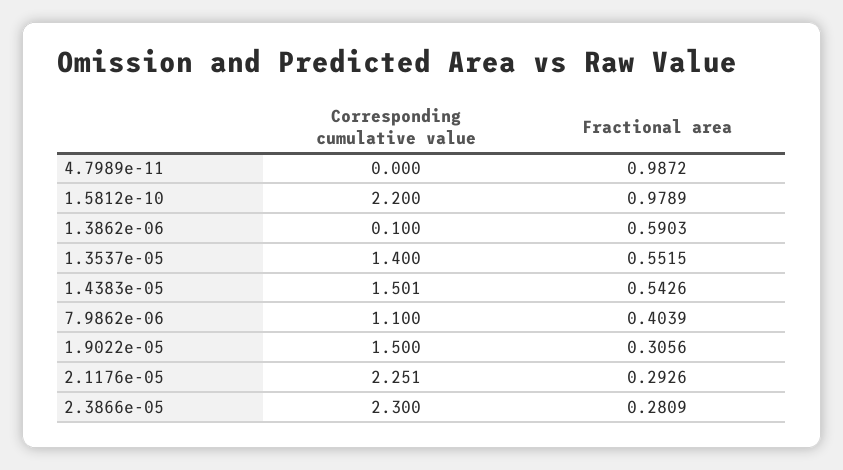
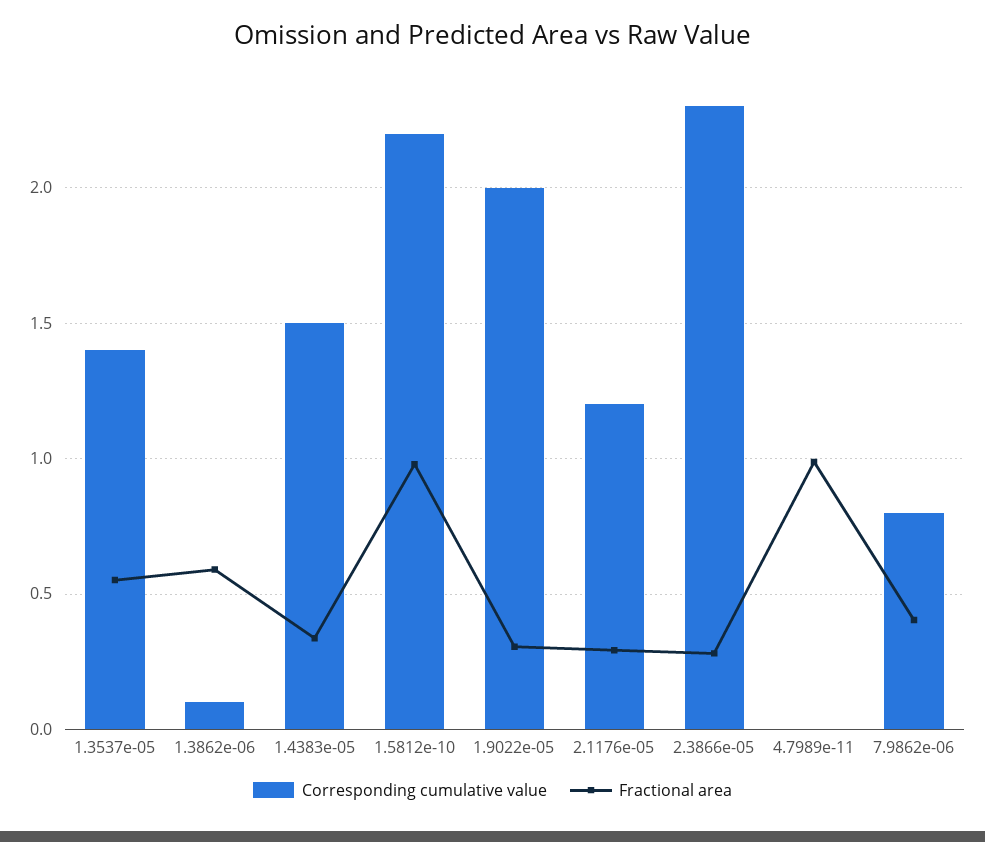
Fractional area, 1.4383e-05: 0.5426 -> 0.35
Corresponding cumulative value, 7.9862e-06: 1.1 -> 0.8
Corresponding cumulative value, 1.9022e-05: 1.5 -> 2
Corresponding cumulative value, 2.1176e-05: 2.251 -> 1.2

